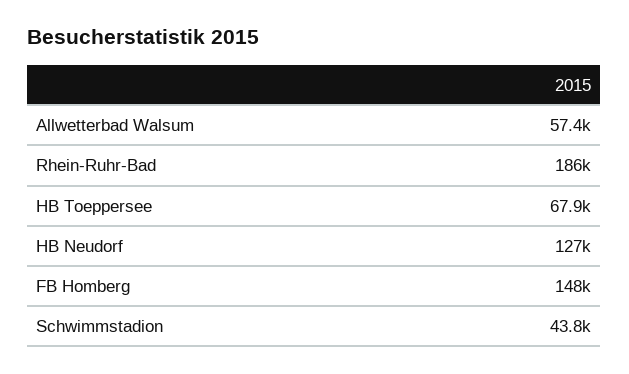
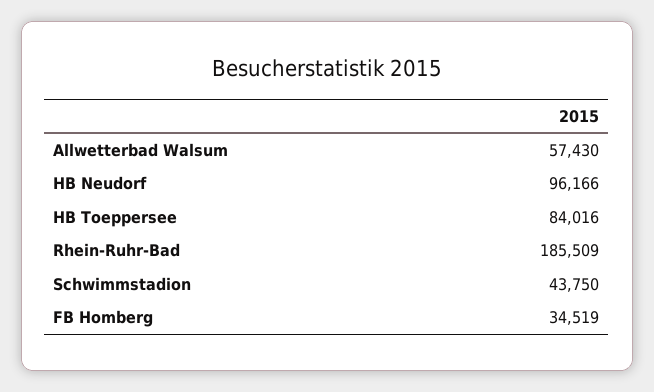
HB Toeppersee: 67900 -> 84016
HB Neudorf: 127000 -> 96166
FB Homberg: 148000 -> 34519

